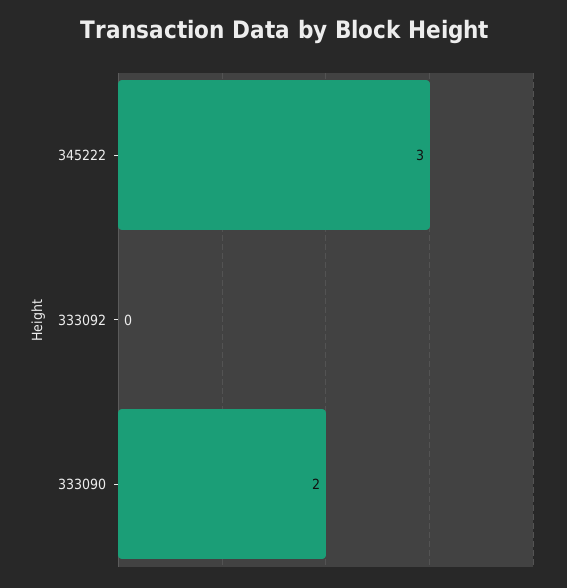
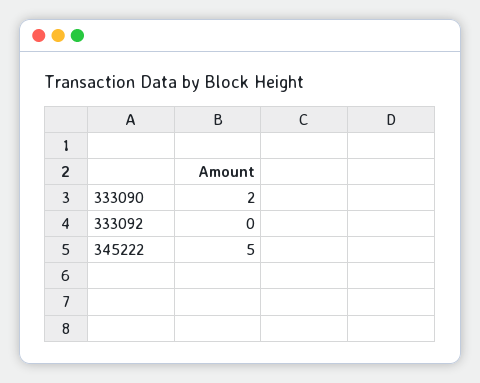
345222: 3 -> 5

